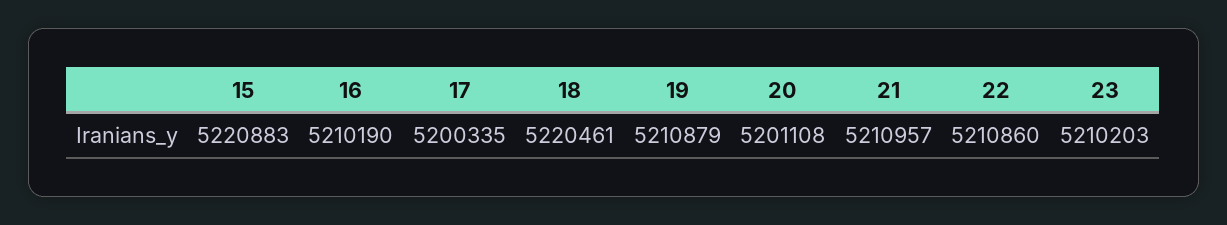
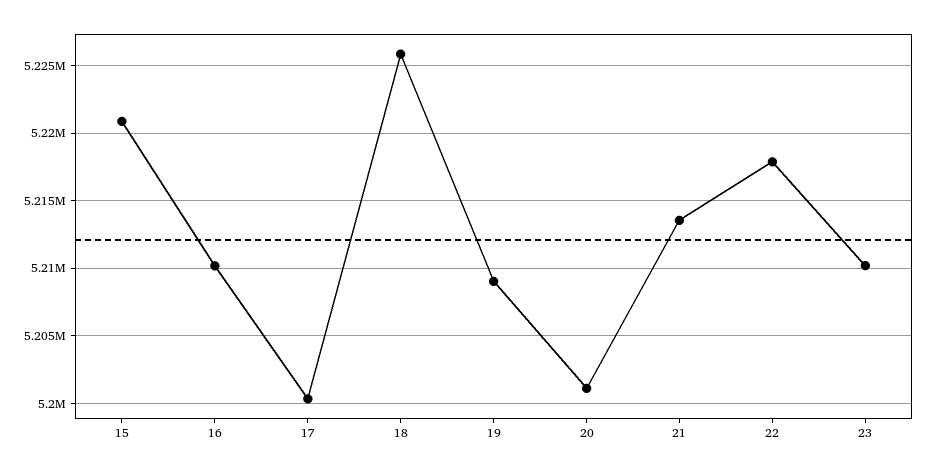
18: 5220461 -> 5226000
19: 5210879 -> 5209000
21: 5210957 -> 5213500
22: 5210860 -> 5218000

